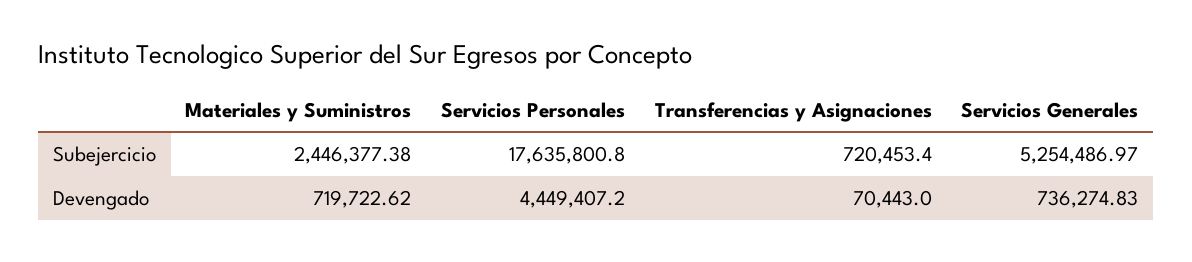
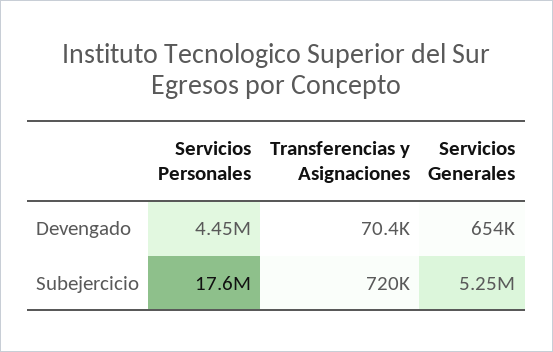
Materiales y Suministros, Subejercicio: 2446377.38 -> none
Materiales y Suministros, Devengado: 719722.62 -> none
Servicios Generales, Devengado: 736274.83 -> 654000

